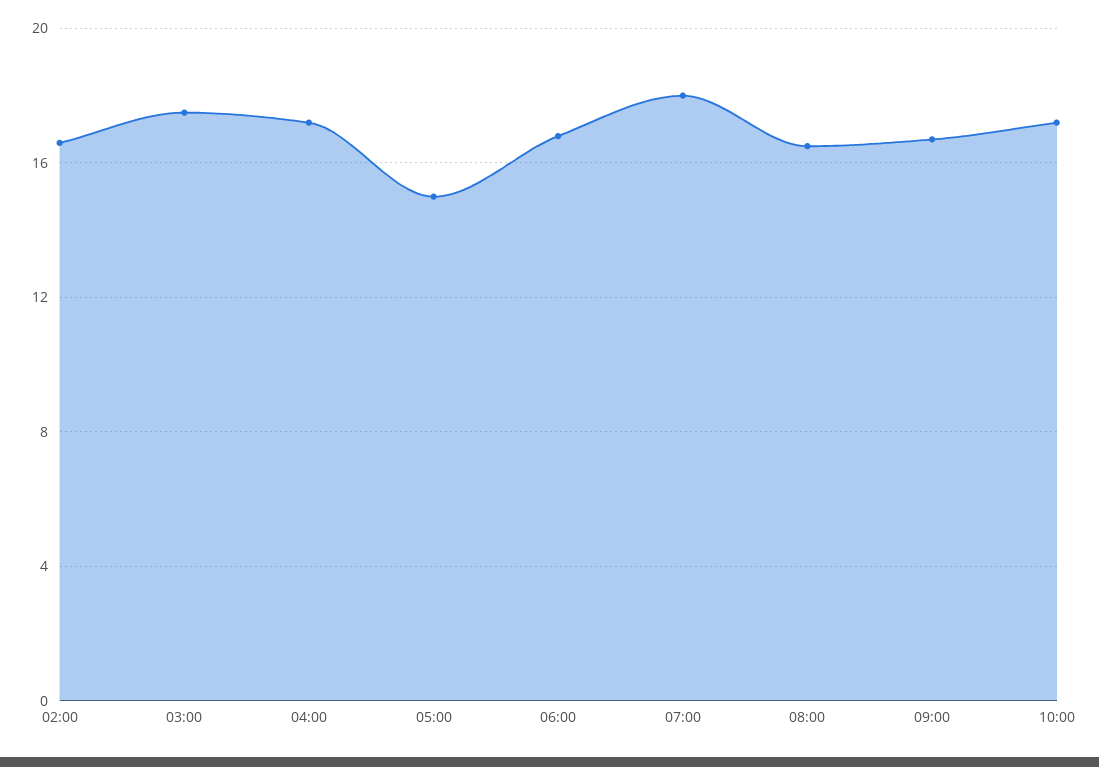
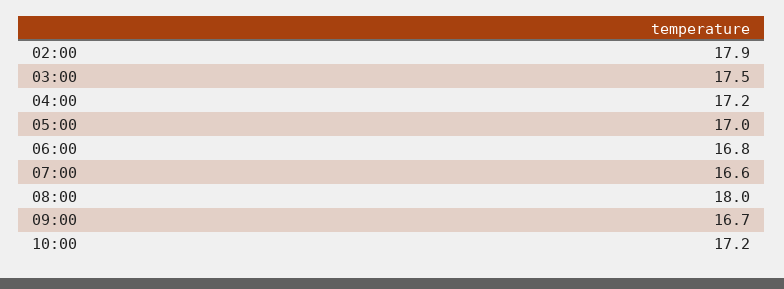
02:00: 16.5 -> 17.9
05:00: 15 -> 17
07:00: 18 -> 16.6
08:00: 16.5 -> 18

